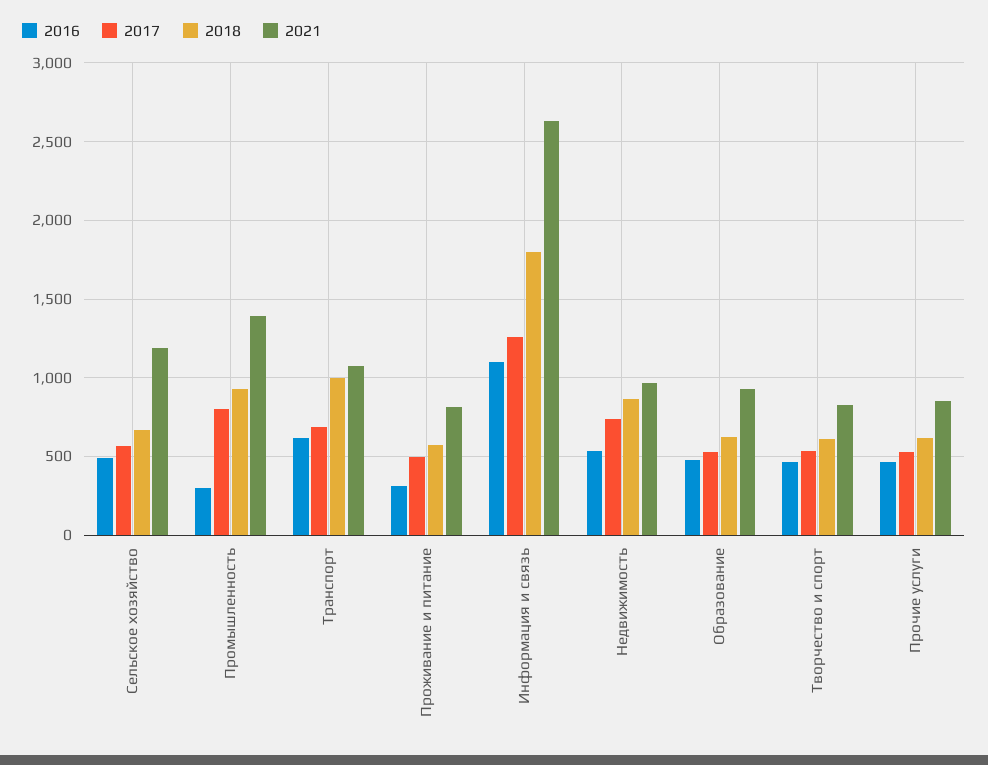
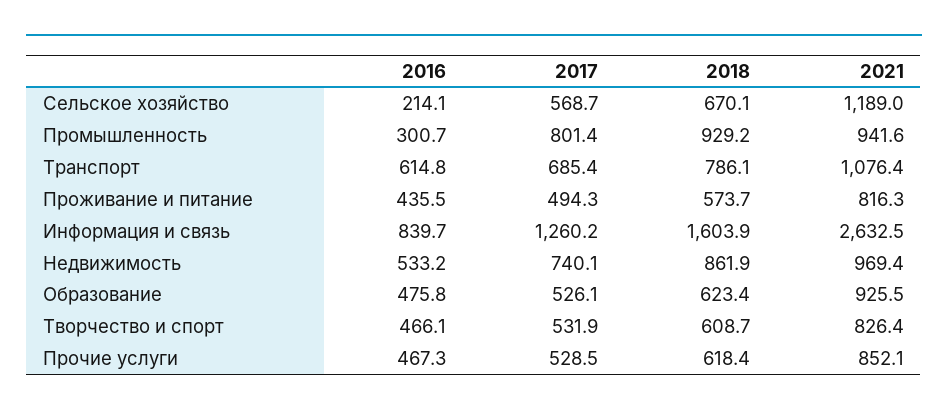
2016, Сельское хозяйство: 500 -> 214.1
2021, Промышленность: 1400 -> 941.6
2018, Транспорт: 1000 -> 786.1
2016, Проживание и питание: 300 -> 435.5
2016, Информация и связь: 1100 -> 839.7
2018, Информация и связь: 1800 -> 1603.9

